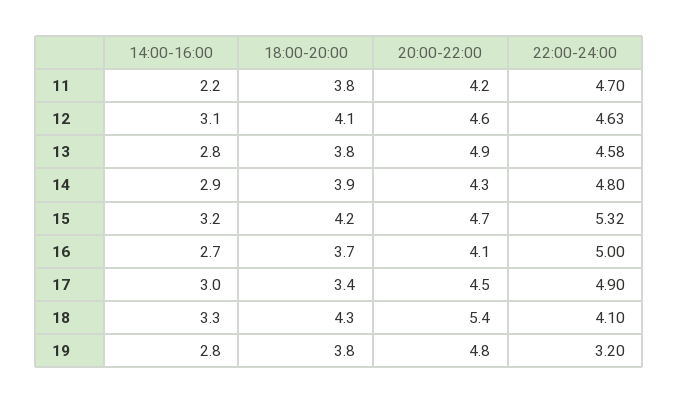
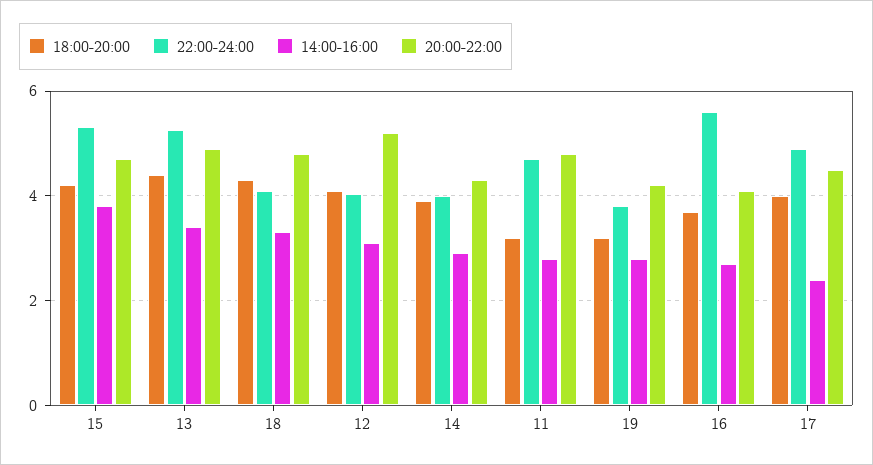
14:00-16:00, 11: 2.2 -> 2.8
18:00-20:00, 11: 3.8 -> 3.2
20:00-22:00, 11: 4.2 -> 4.8
20:00-22:00, 12: 4.6 -> 5.2
22:00-24:00, 12: 4.63 -> 4
14:00-16:00, 13: 2.8 -> 3.4
18:00-20:00, 13: 3.8 -> 4.4
22:00-24:00, 13: 4.58 -> 5.2
22:00-24:00, 14: 4.8 -> 4
14:00-16:00, 15: 3.2 -> 3.8
22:00-24:00, 16: 5 -> 5.6
14:00-16:00, 17: 3 -> 2.4
18:00-20:00, 17: 3.4 -> 4
20:00-22:00, 18: 5.4 -> 4.8
18:00-20:00, 19: 3.8 -> 3.2
20:00-22:00, 19: 4.8 -> 4.2
22:00-24:00, 19: 3.2 -> 3.8

